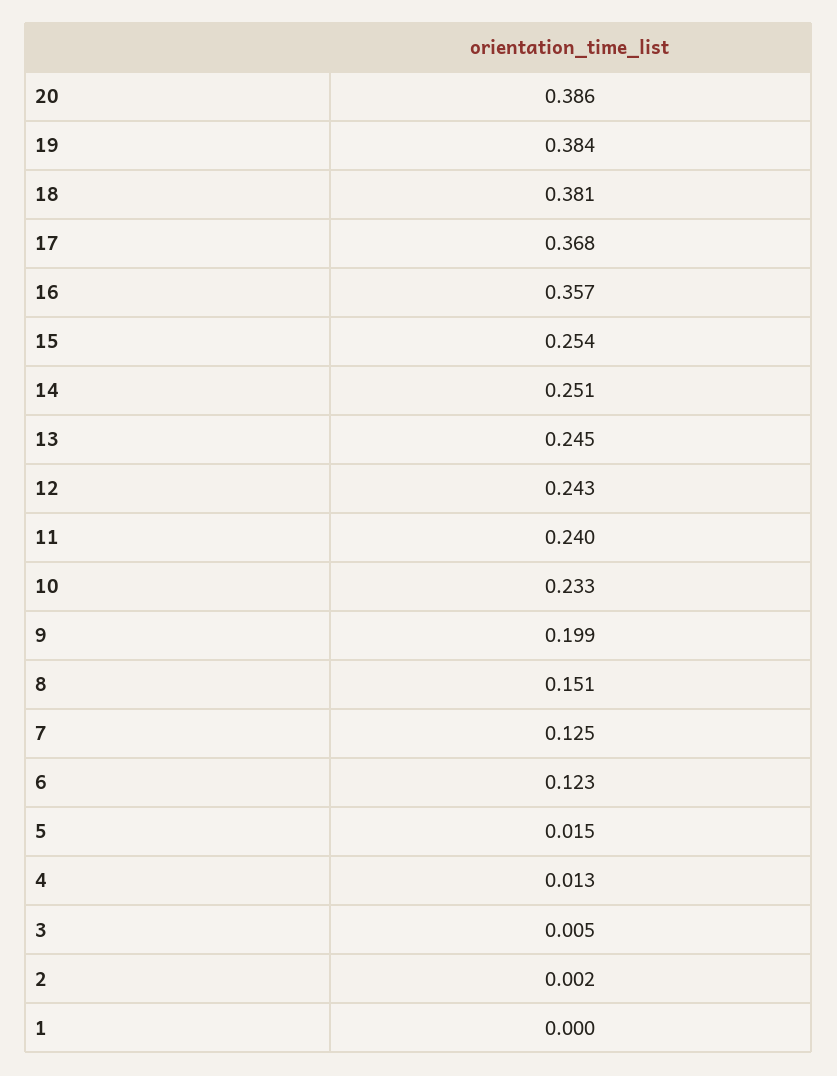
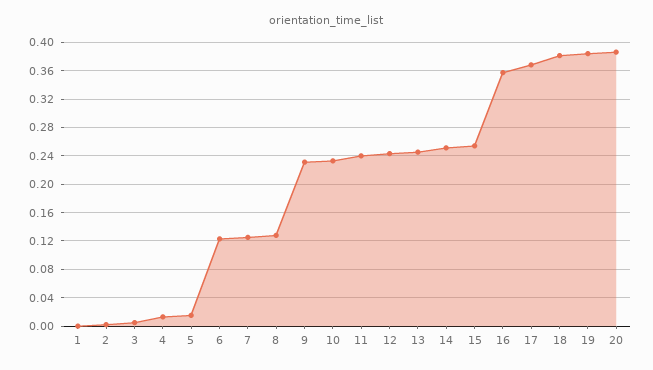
9: 0.199 -> 0.23
8: 0.151 -> 0.13

